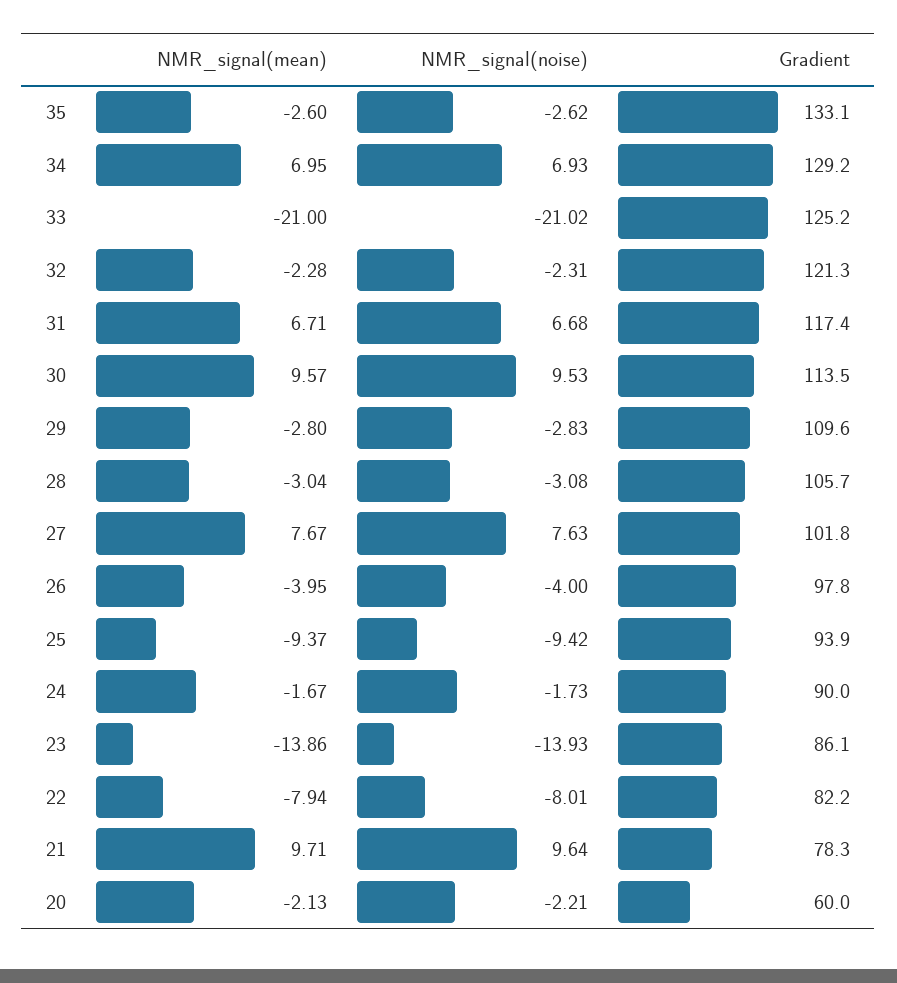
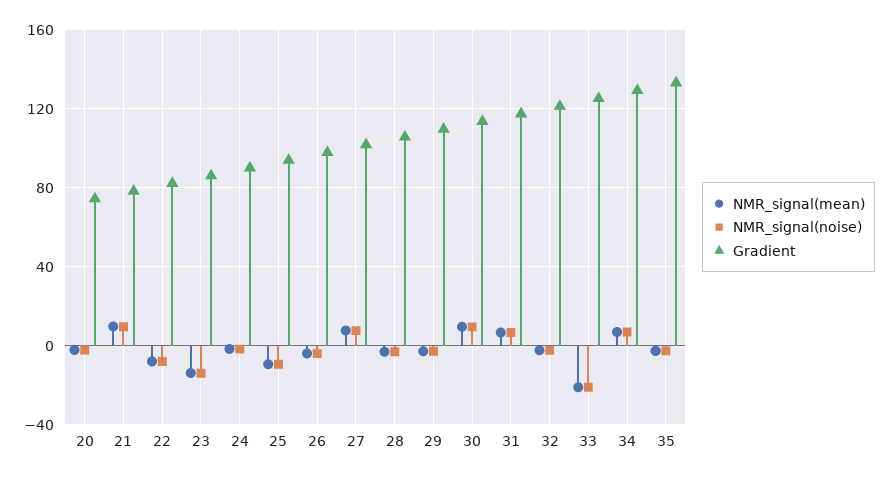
Gradient, 20: 60 -> 75

